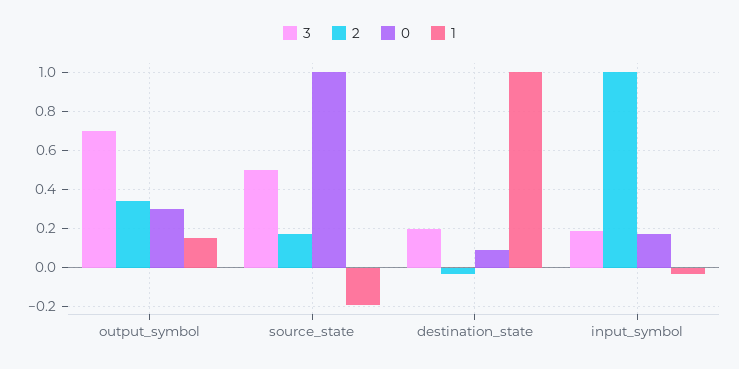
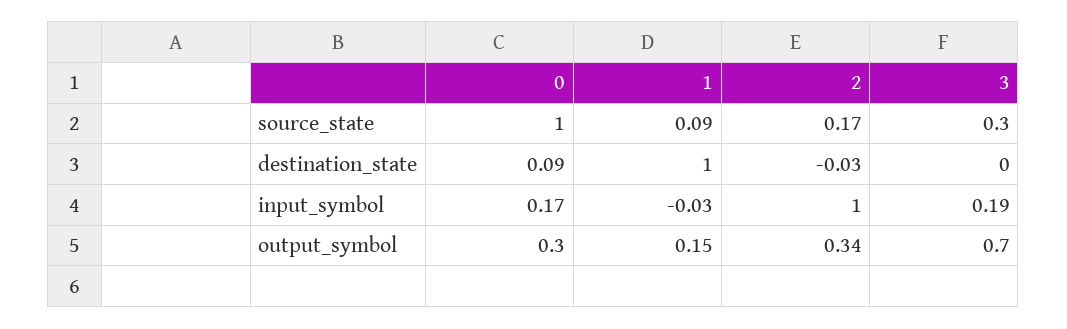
3, source_state: 0.5 -> 0.3
1, source_state: -0.2 -> 0.09
3, destination_state: 0.2 -> 0

